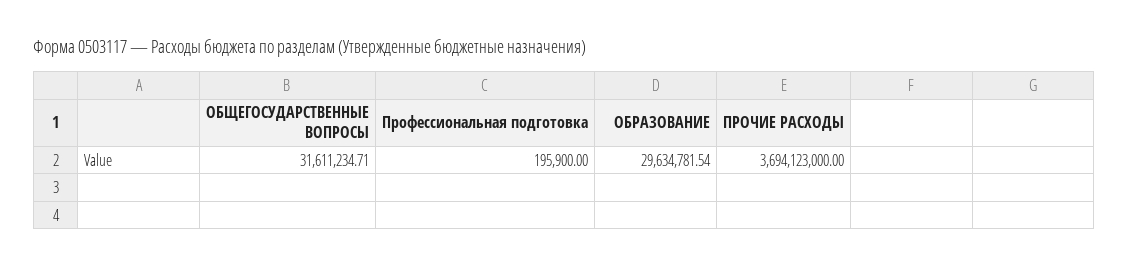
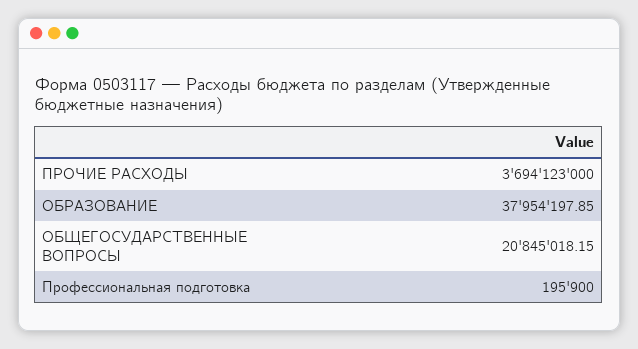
ОБЩЕГОСУДАРСТВЕННЫЕ ВОПРОСЫ: 31611234.71 -> 20845018.15
ОБРАЗОВАНИЕ: 29634781.54 -> 37954197.85

